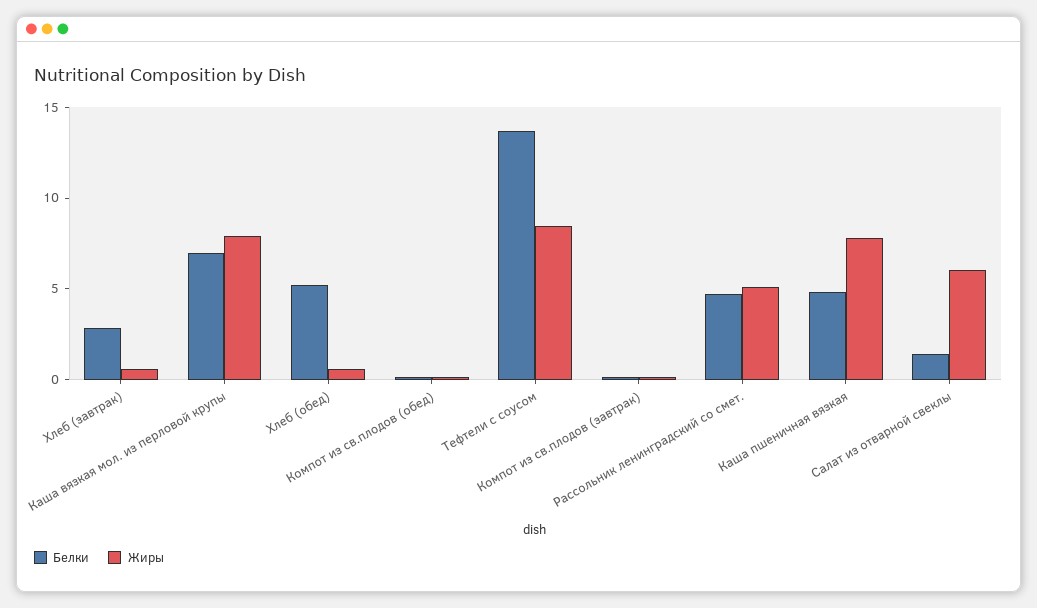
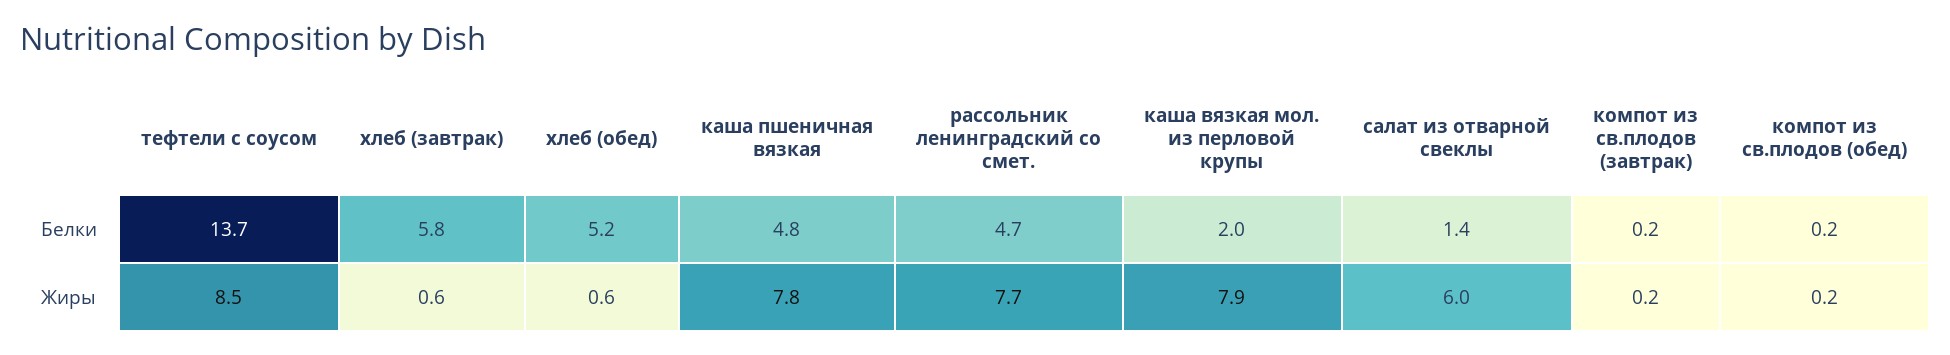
Белки, Хлеб (завтрак): 3 -> 5.8
Белки, Каша вязкая мол. из перловой крупы: 7 -> 2
Жиры, Рассольник ленинградский со смет.: 5 -> 7.7

